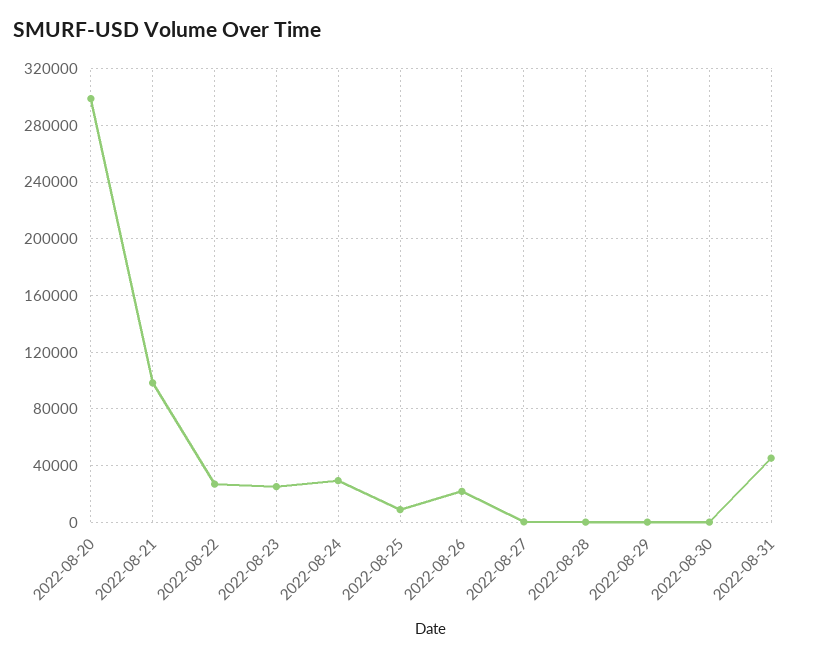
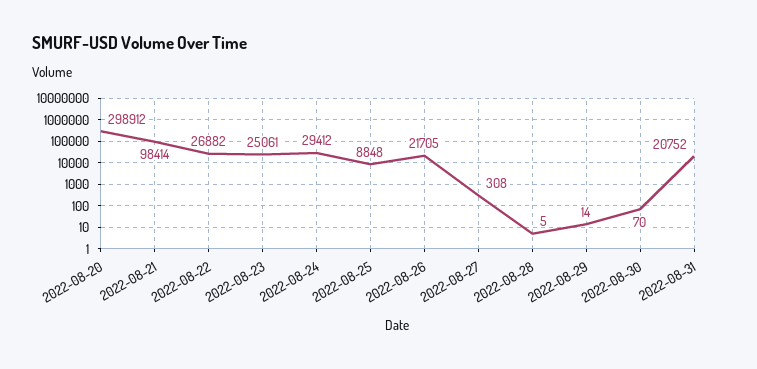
2022-08-31: 45000 -> 20752

